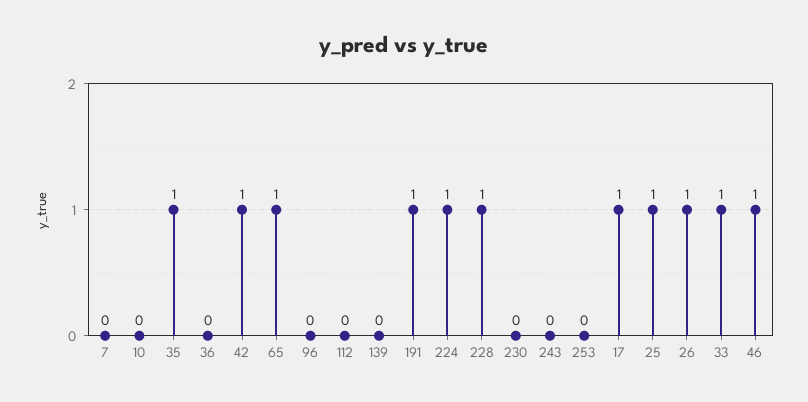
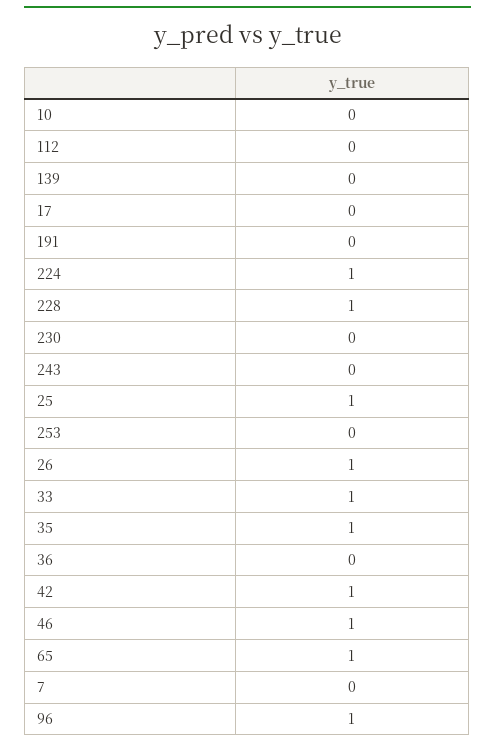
96: 0 -> 1
191: 1 -> 0
17: 1 -> 0

